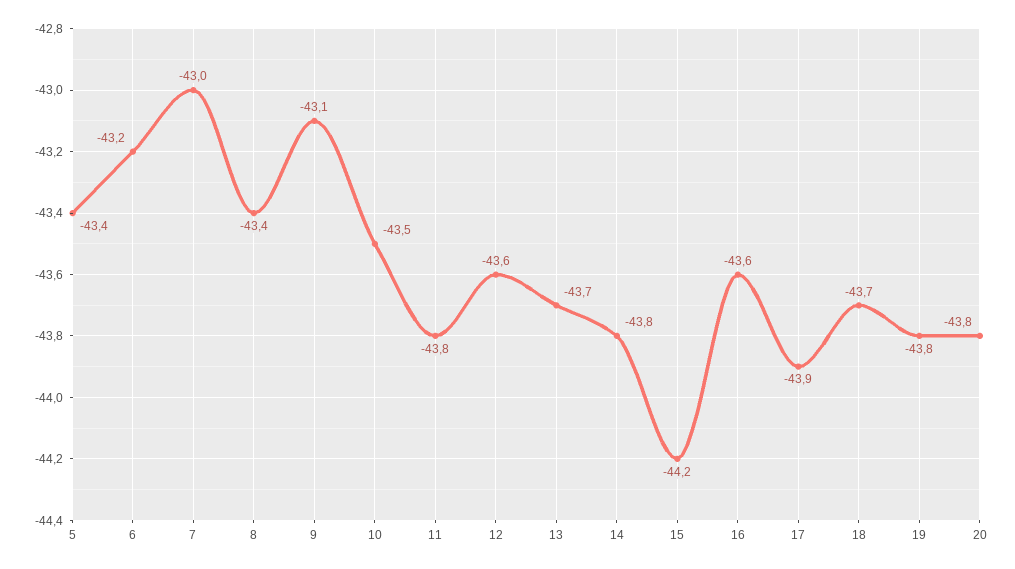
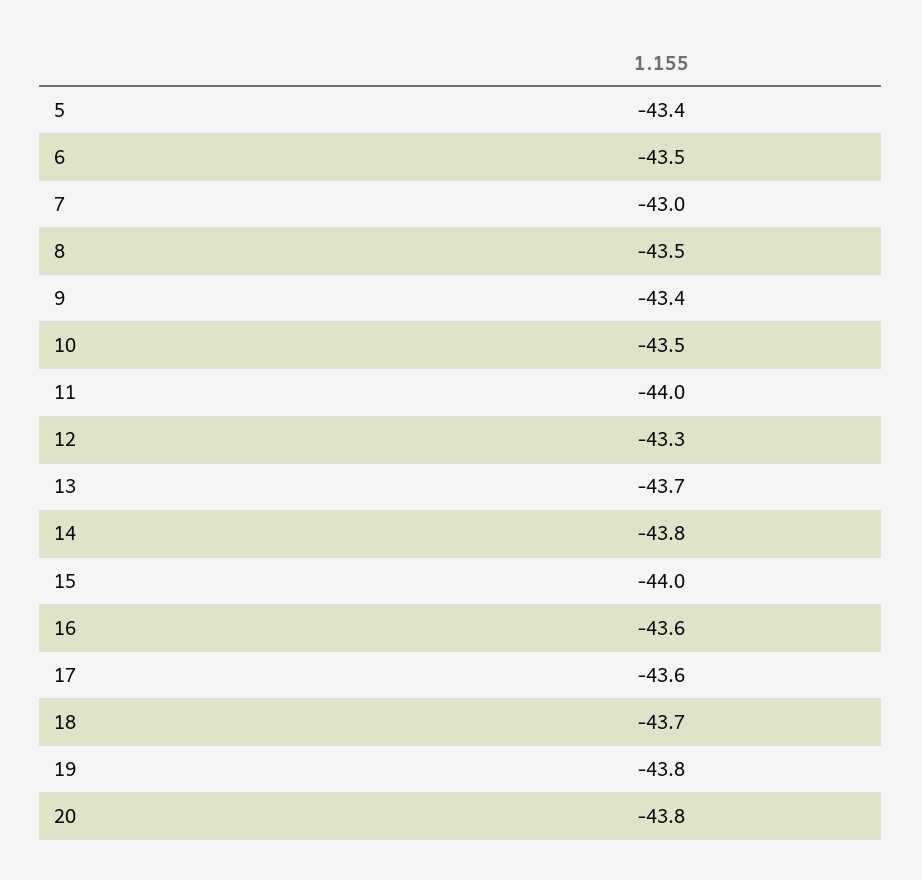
6: -43.2 -> -43.5
8: -43.4 -> -43.5
9: -43.1 -> -43.4
11: -43.8 -> -44
12: -43.6 -> -43.3
15: -44.2 -> -44
17: -43.9 -> -43.6

